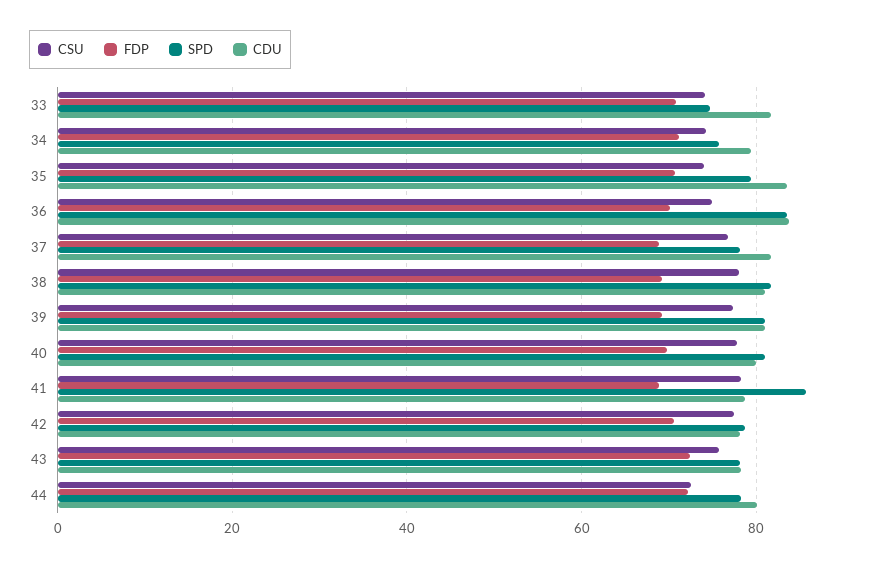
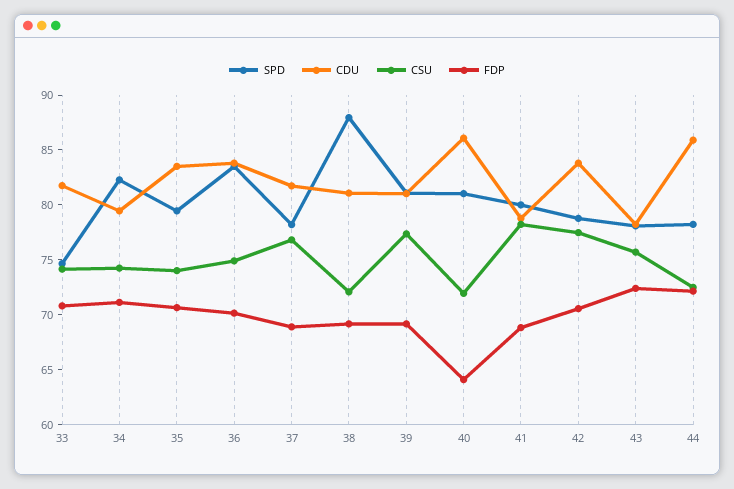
SPD, 34: 76 -> 82
CSU, 38: 78 -> 72
SPD, 38: 82 -> 88
CSU, 40: 78 -> 72
FDP, 40: 70 -> 64
CDU, 40: 80 -> 86
SPD, 41: 86 -> 80
CDU, 42: 78 -> 84
CDU, 44: 80 -> 86

